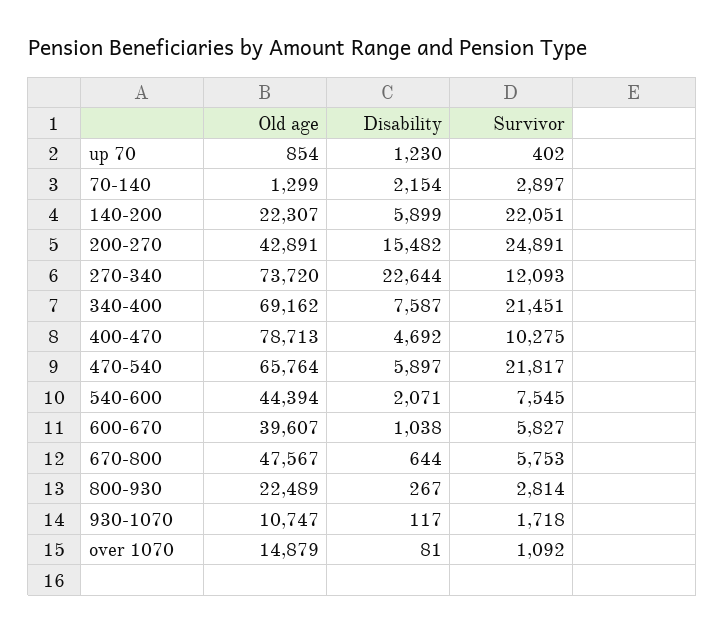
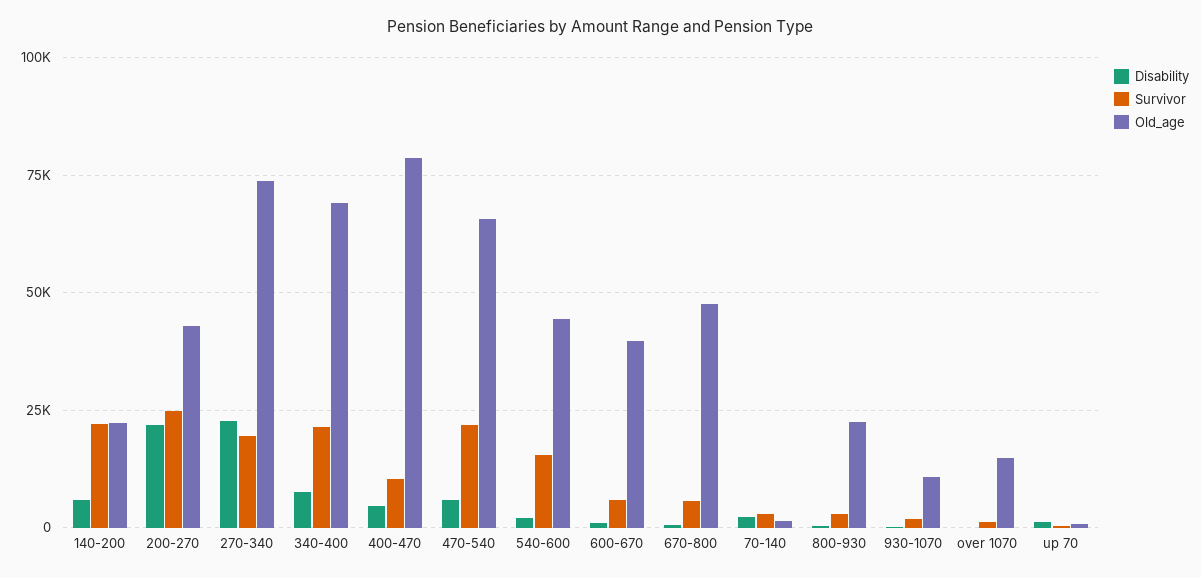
Disability, 200-270: 15482 -> 22500
Survivor, 270-340: 12093 -> 20000
Survivor, 540-600: 7545 -> 15000

